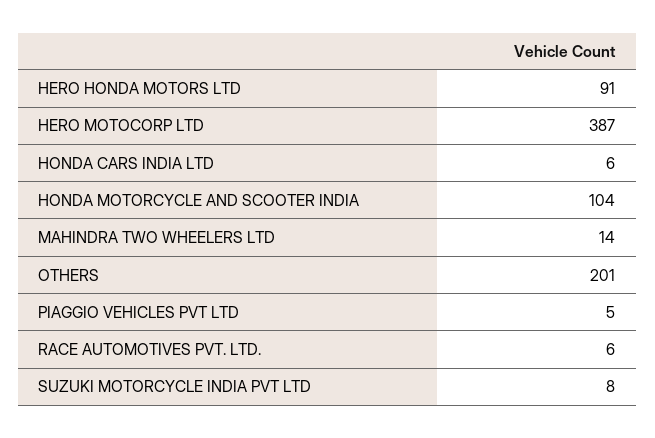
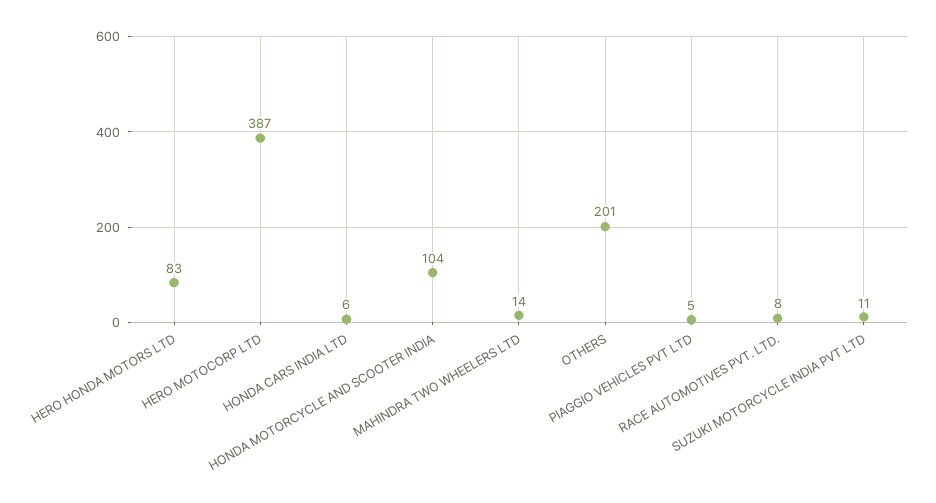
HERO HONDA MOTORS LTD: 91 -> 83
RACE AUTOMOTIVES PVT. LTD.: 6 -> 8
SUZUKI MOTORCYCLE INDIA PVT LTD: 8 -> 11

